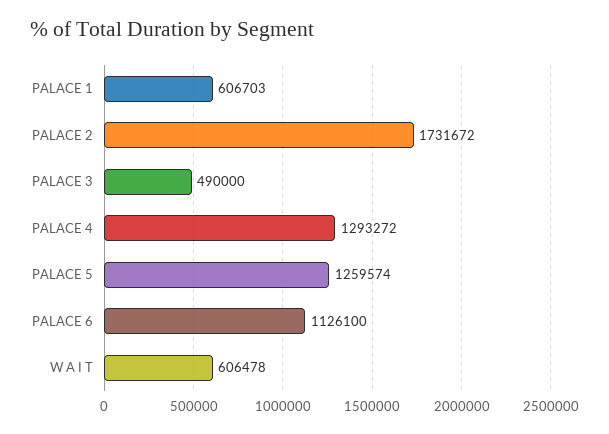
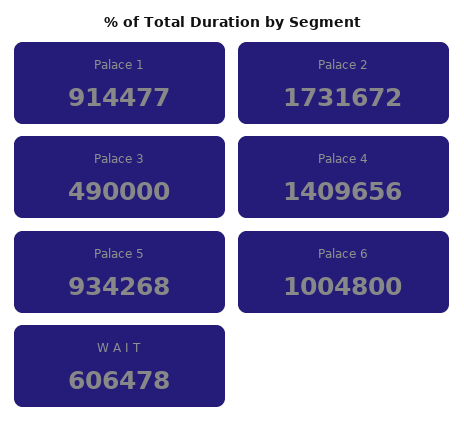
PALACE 1: 606703 -> 914477
PALACE 4: 1293272 -> 1409656
PALACE 5: 1259574 -> 934268
PALACE 6: 1126100 -> 1004800

